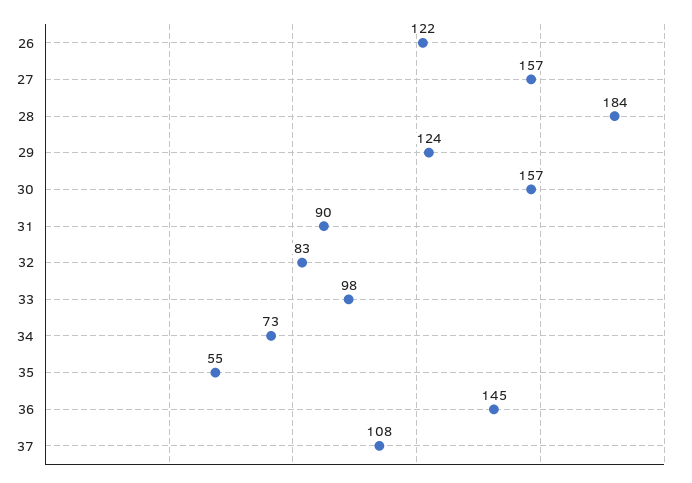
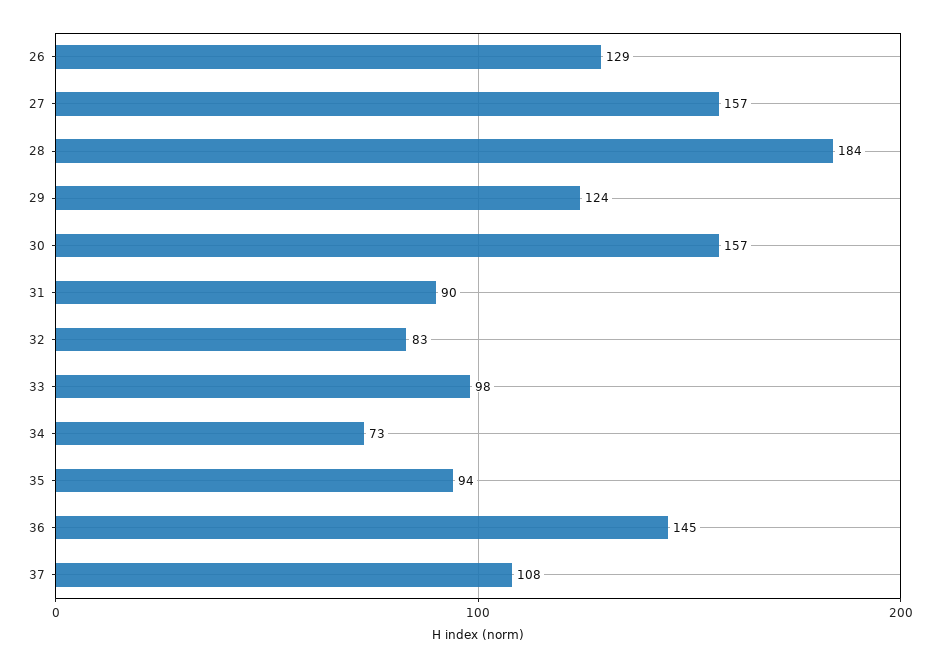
26: 122 -> 129
35: 55 -> 94

